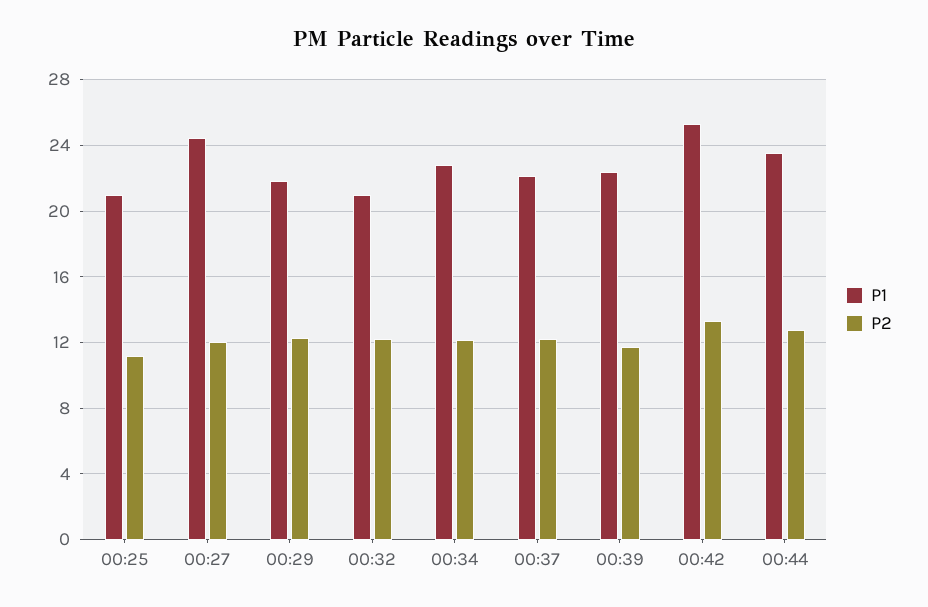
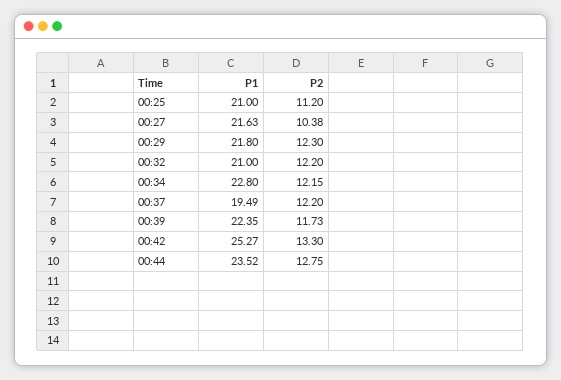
P1, 00:27: 24.5 -> 21.63
P2, 00:27: 12 -> 10.38
P1, 00:37: 22 -> 19.49

